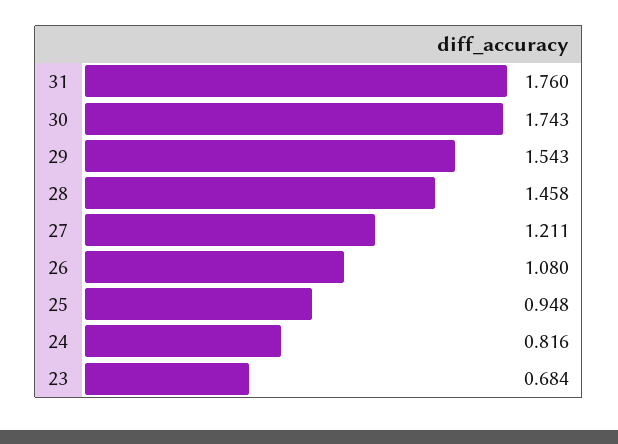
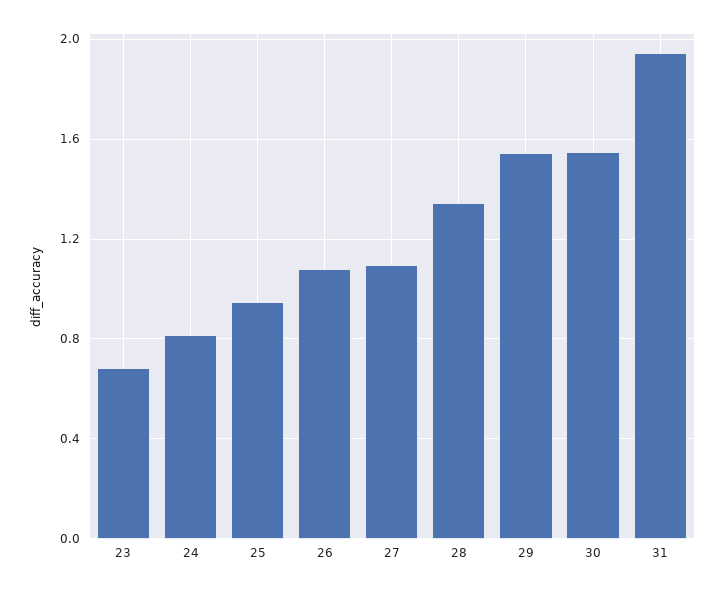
31: 1.76 -> 1.95
30: 1.743 -> 1.55
28: 1.458 -> 1.35
27: 1.211 -> 1.1

